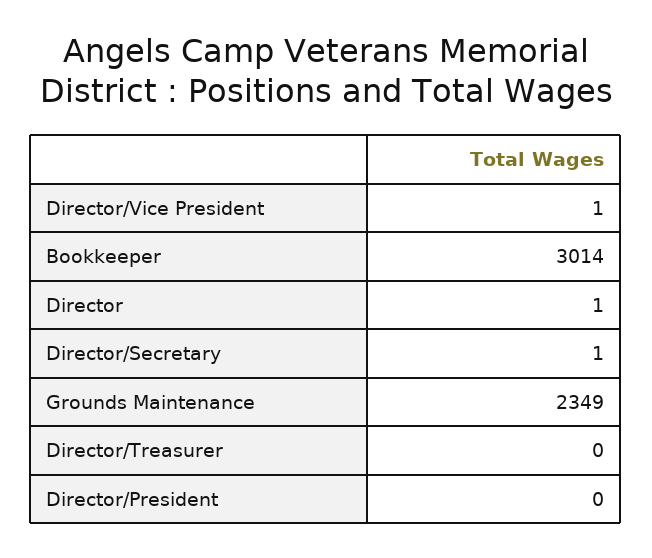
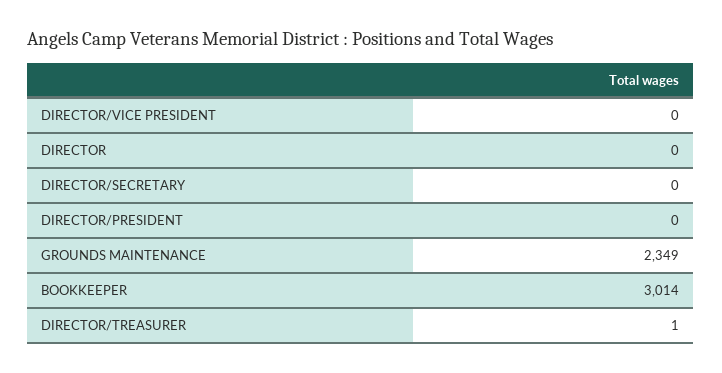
Director/Vice President: 1 -> 0
Director: 1 -> 0
Director/Secretary: 1 -> 0
Director/Treasurer: 0 -> 1

